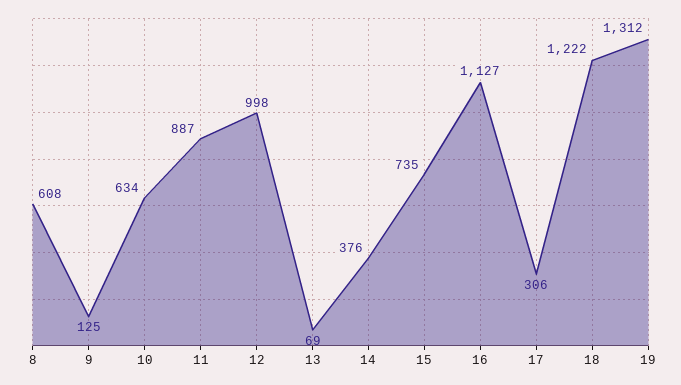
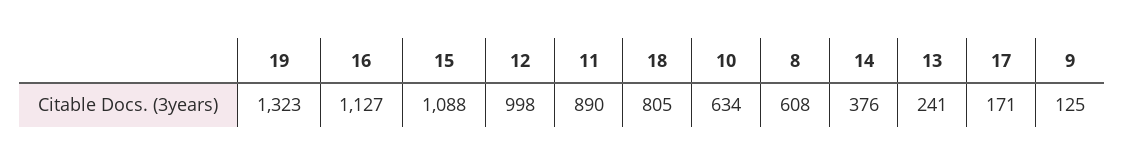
11: 887 -> 890
13: 69 -> 241
15: 735 -> 1088
17: 306 -> 171
18: 1222 -> 805
19: 1312 -> 1323

